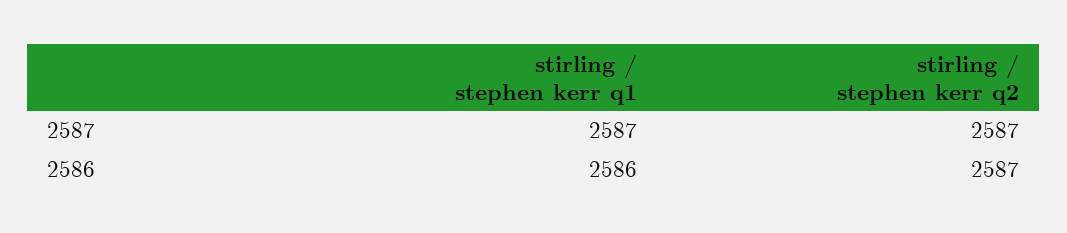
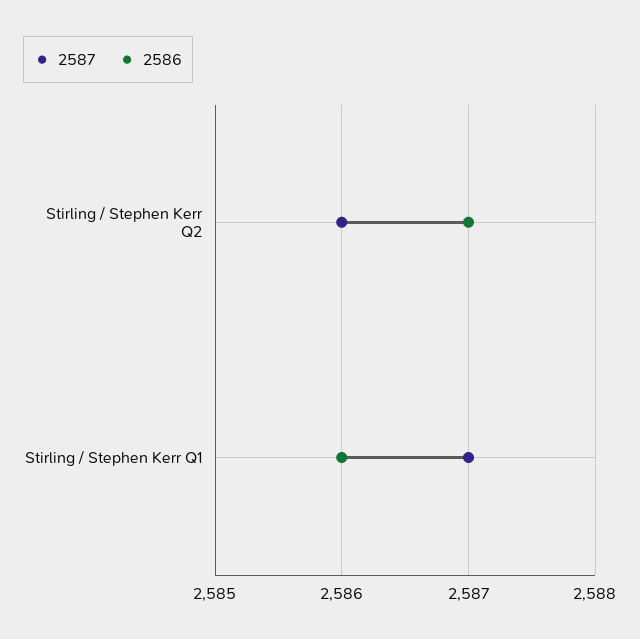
2587, stirling / stephen kerr q2: 2587 -> 2586

